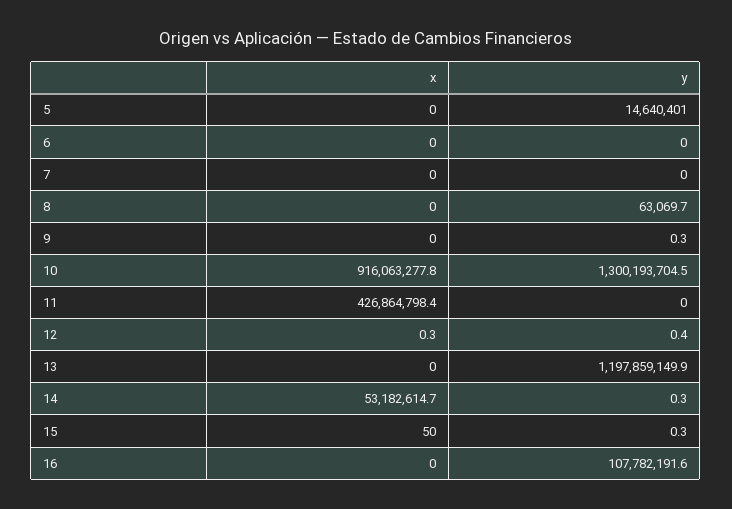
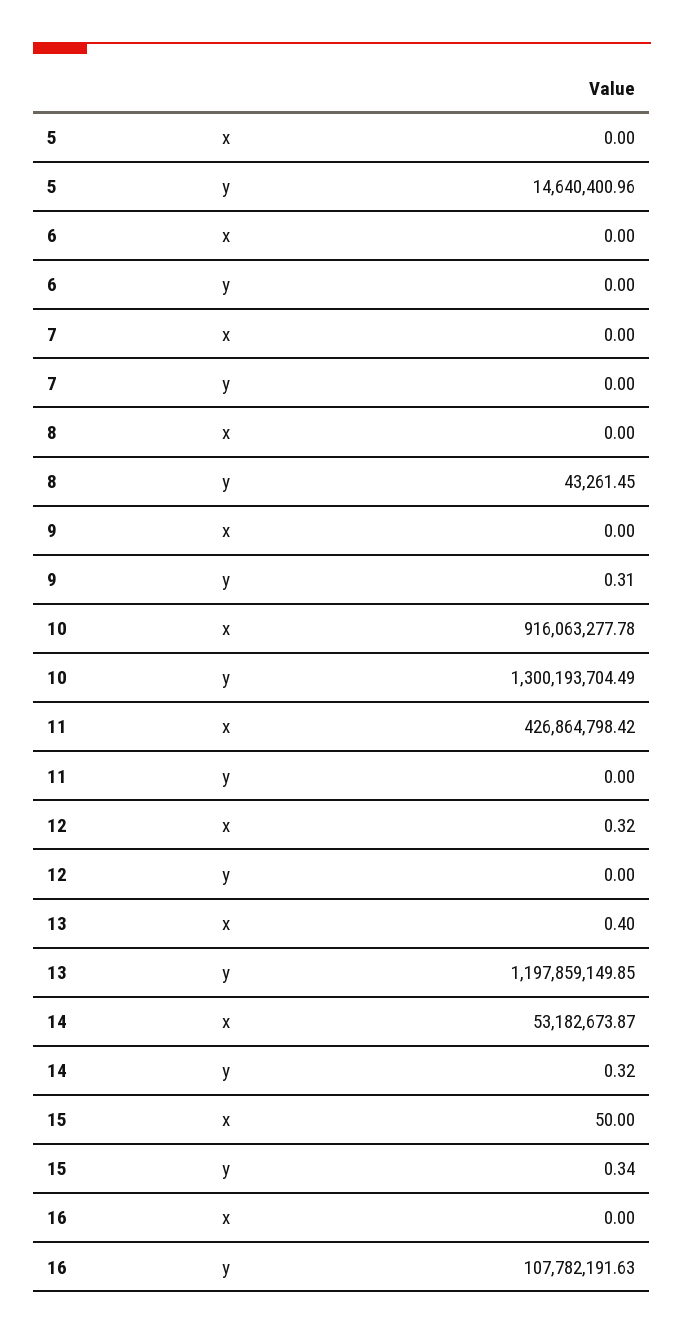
y, 8: 63069.7 -> 43261.45
y, 12: 0.4 -> 0
x, 13: 0 -> 0.4
x, 14: 53182614.7 -> 53182673.87

